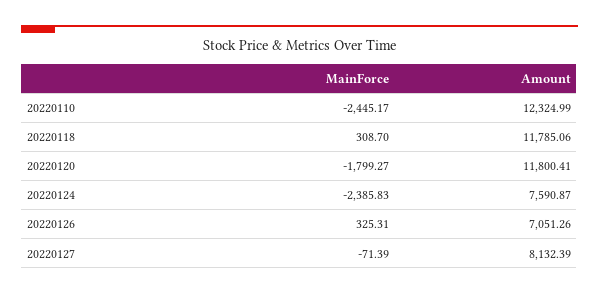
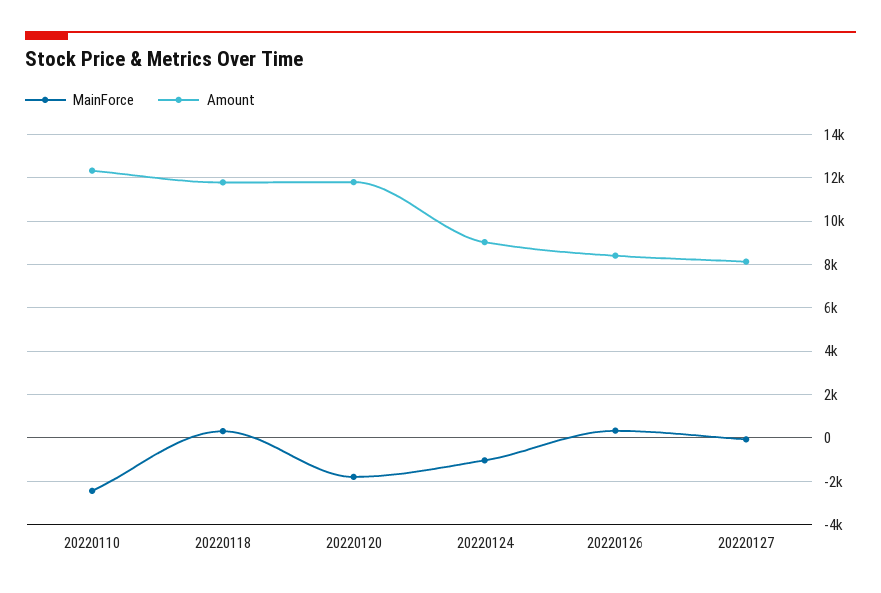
MainForce, 20220124: -2385.83 -> -1000
Amount, 20220124: 7590.87 -> 9000
Amount, 20220126: 7051.26 -> 8500

